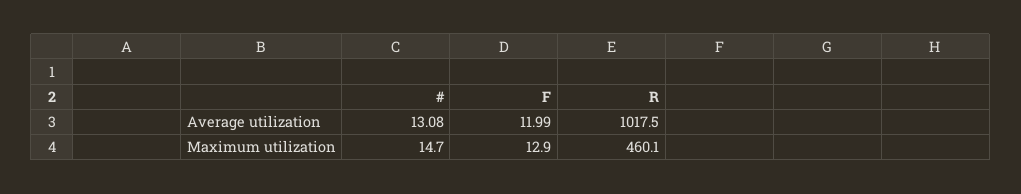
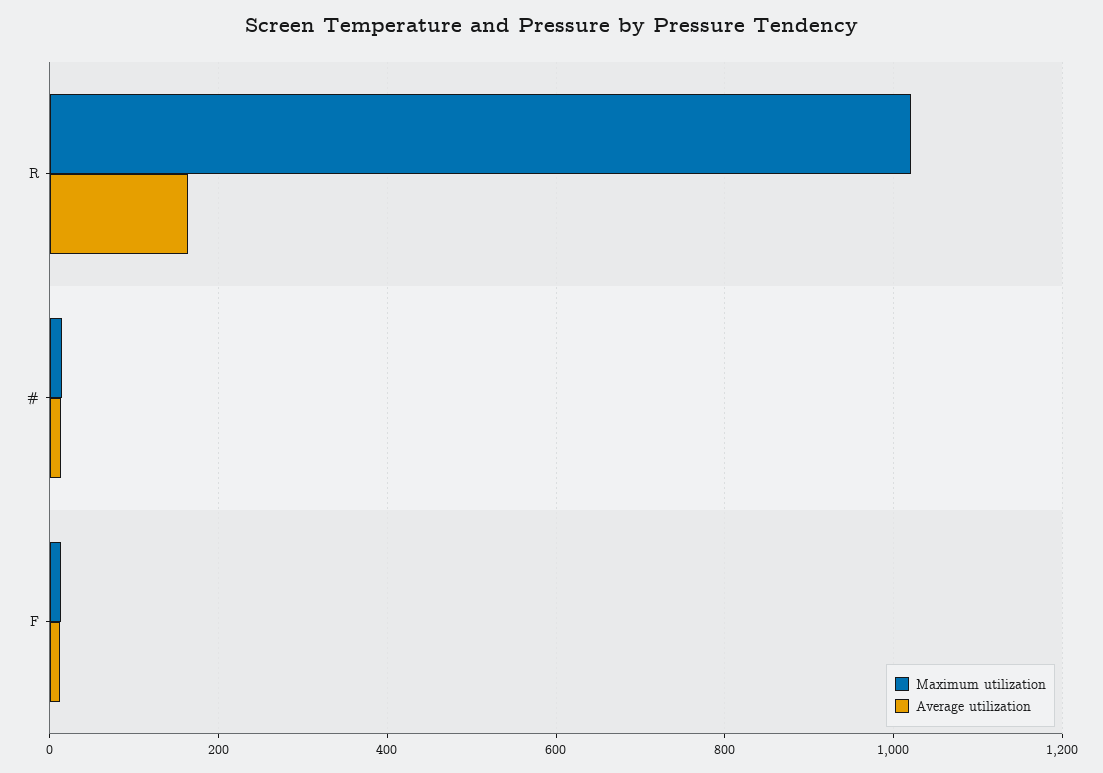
Average utilization, R: 1017.5 -> 160
Maximum utilization, R: 460.1 -> 1020

